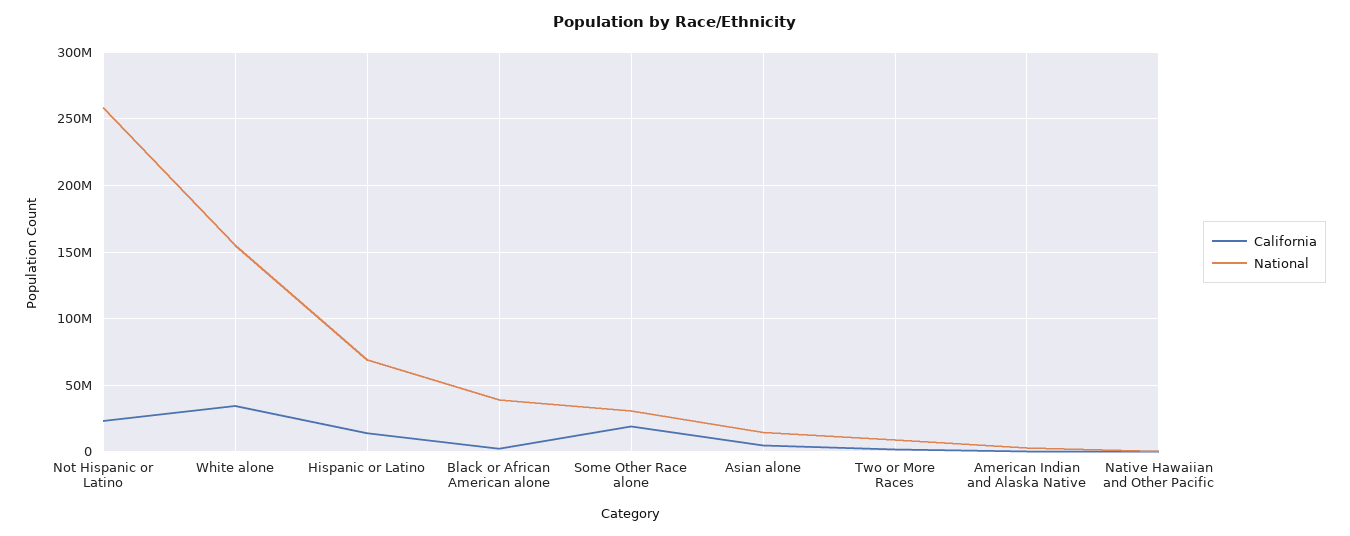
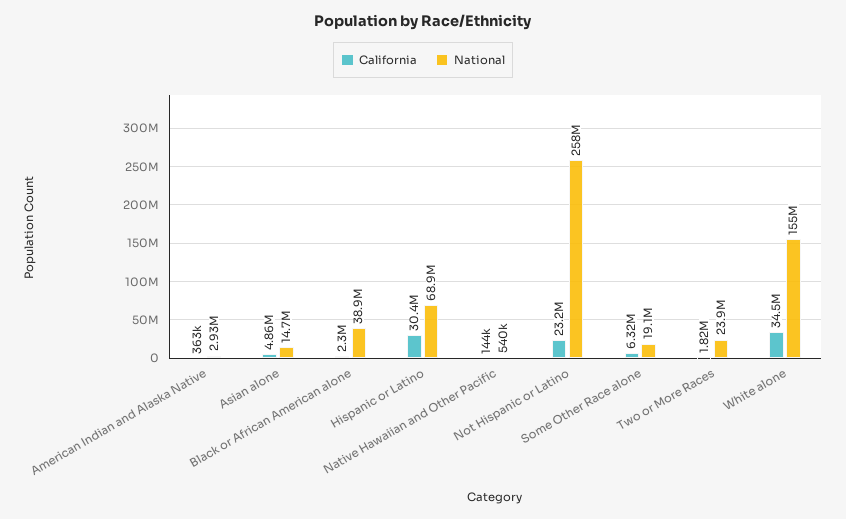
California, Hispanic or Latino: 15000000 -> 30400000
California, Some Other Race alone: 20000000 -> 6320000
National, Some Other Race alone: 30000000 -> 19100000
National, Two or More Races: 10000000 -> 23900000

